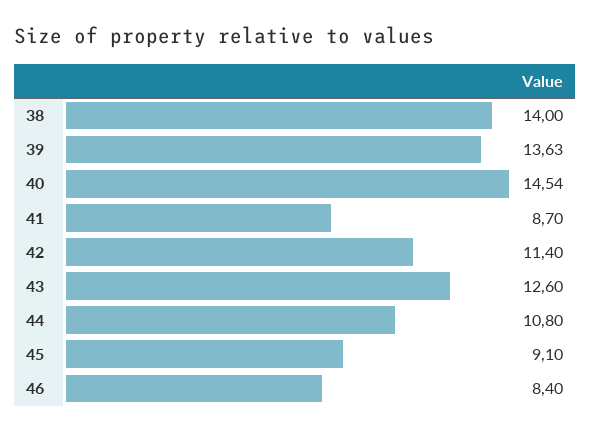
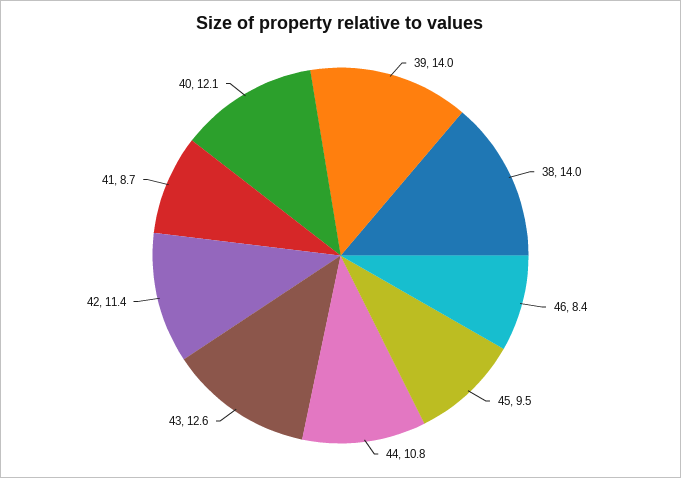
39: 13.63 -> 14
40: 14.54 -> 12.1
45: 9.1 -> 9.5

